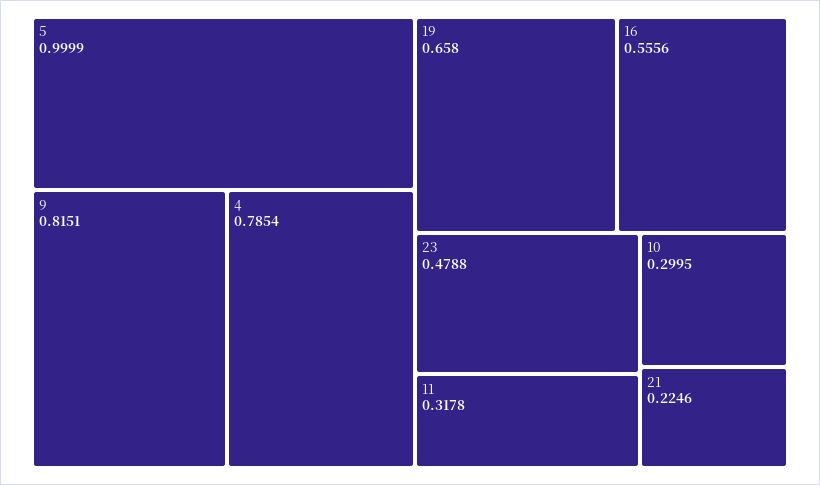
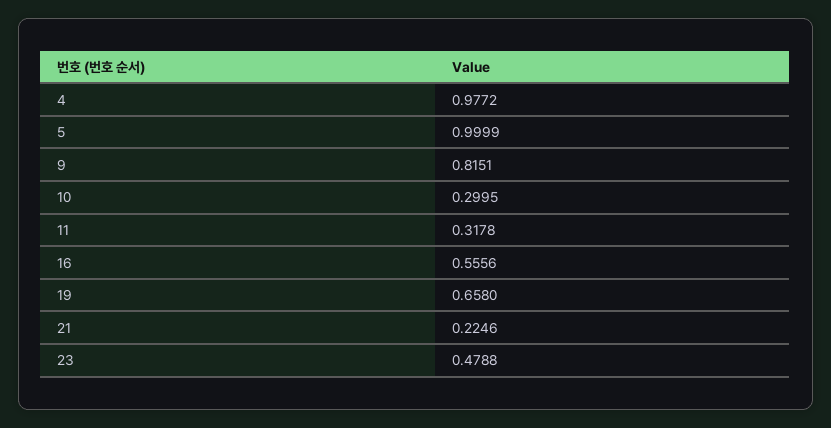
4: 0.7854 -> 0.9772

